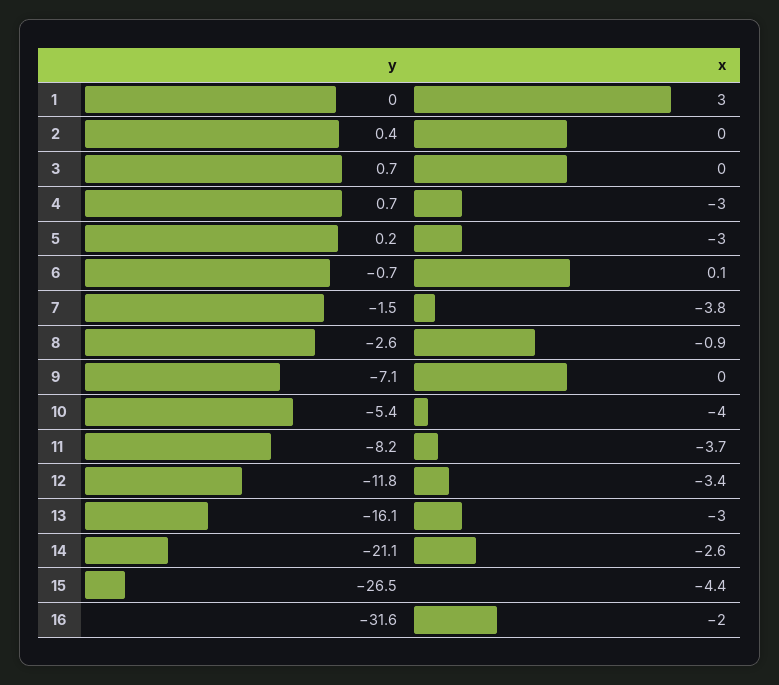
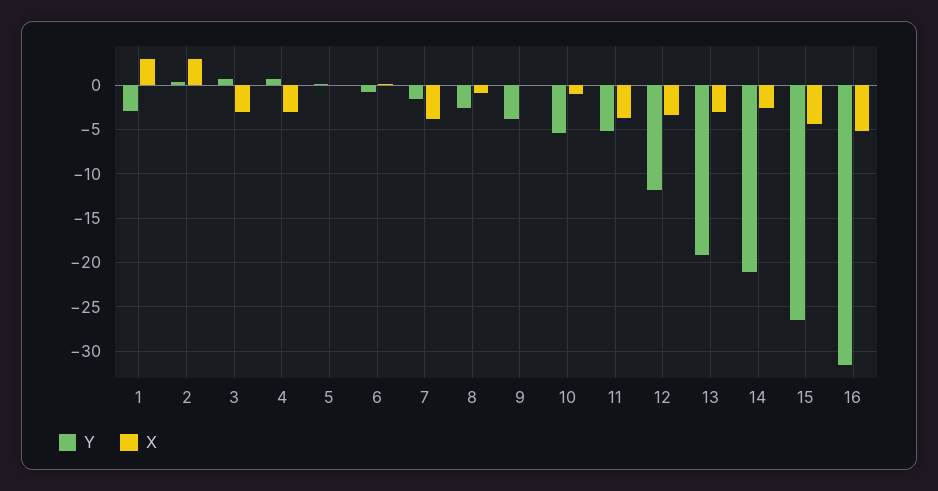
y, 1: 0 -> -3
x, 2: 0 -> 3
x, 3: 0 -> -3
x, 5: -3 -> 0
y, 9: -7.1 -> -4
x, 10: -4 -> -1
y, 11: -8.2 -> -5
y, 13: -16.1 -> -19
x, 16: -2 -> -5

